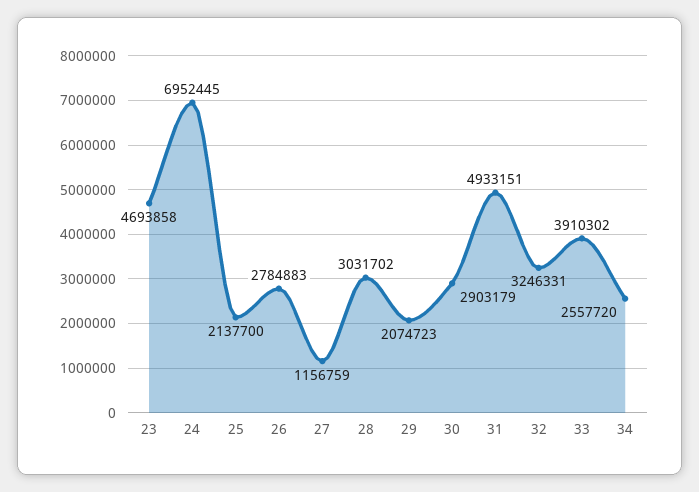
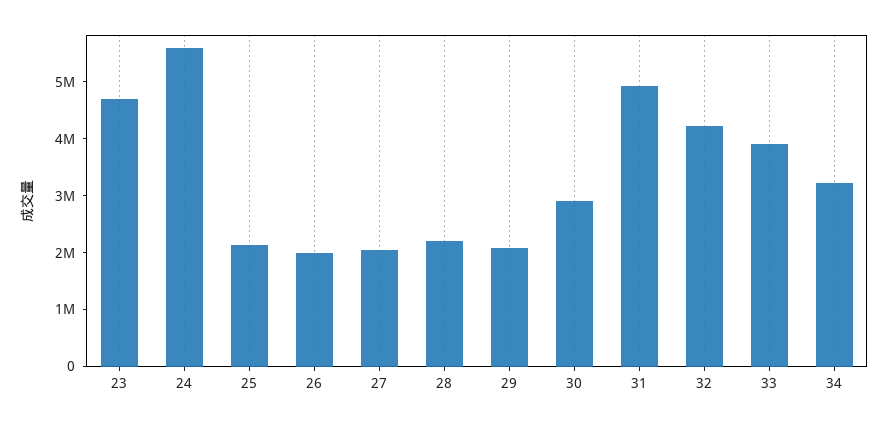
24: 6952445 -> 5600000
26: 2784883 -> 2000000
27: 1156759 -> 2000000
28: 3031702 -> 2200000
32: 3246331 -> 4200000
34: 2557720 -> 3200000

